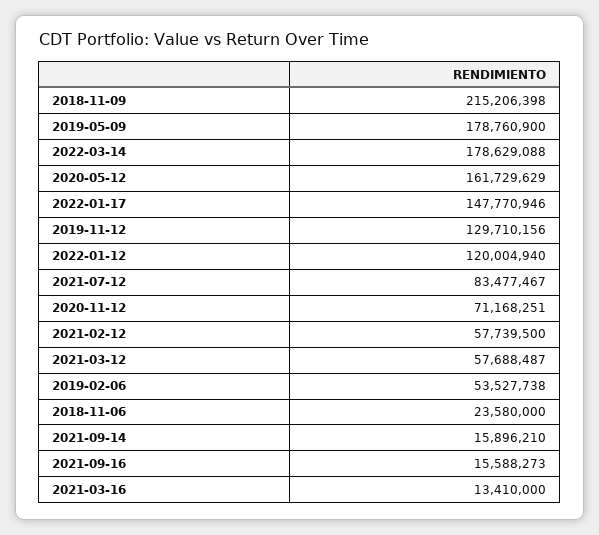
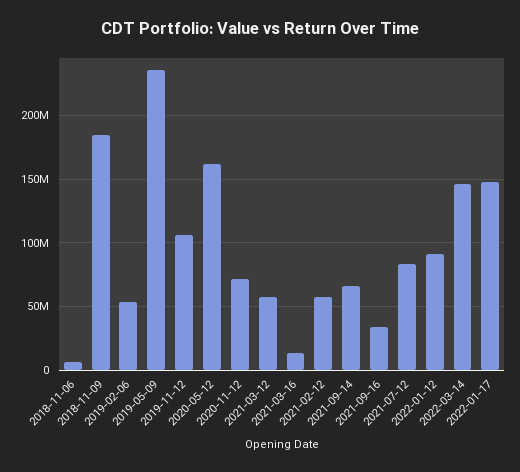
2018-11-09: 215206398 -> 185000000
2019-05-09: 178760900 -> 235000000
2022-03-14: 178629088 -> 145000000
2019-11-12: 129710156 -> 105000000
2022-01-12: 120004940 -> 90000000
2018-11-06: 23580000 -> 5000000
2021-09-14: 15896210 -> 65000000
2021-09-16: 15588273 -> 35000000

